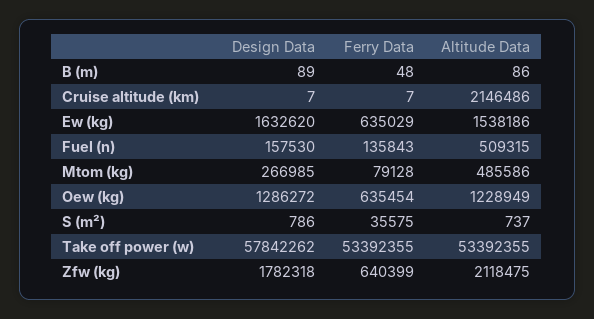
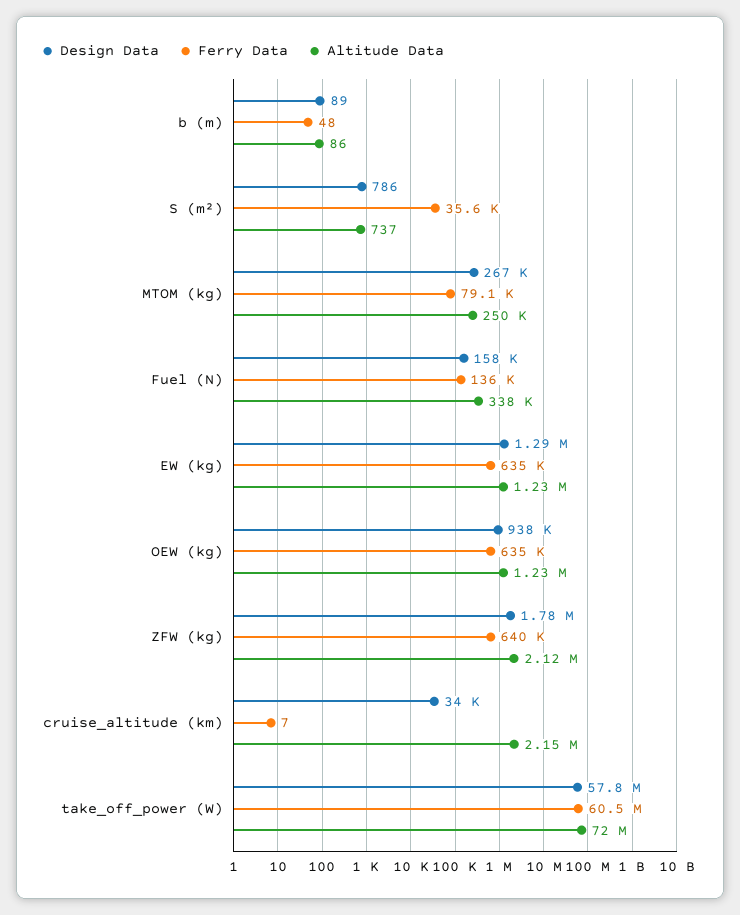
Design Data, Cruise altitude (km): 7 -> 34000
Design Data, Ew (kg): 1632620 -> 1290000
Altitude Data, Ew (kg): 1538186 -> 1230000
Altitude Data, Fuel (n): 509315 -> 338000
Altitude Data, Mtom (kg): 485586 -> 250000
Design Data, Oew (kg): 1286272 -> 938000
Ferry Data, Take off power (w): 53392355 -> 60500000
Altitude Data, Take off power (w): 53392355 -> 72000000

